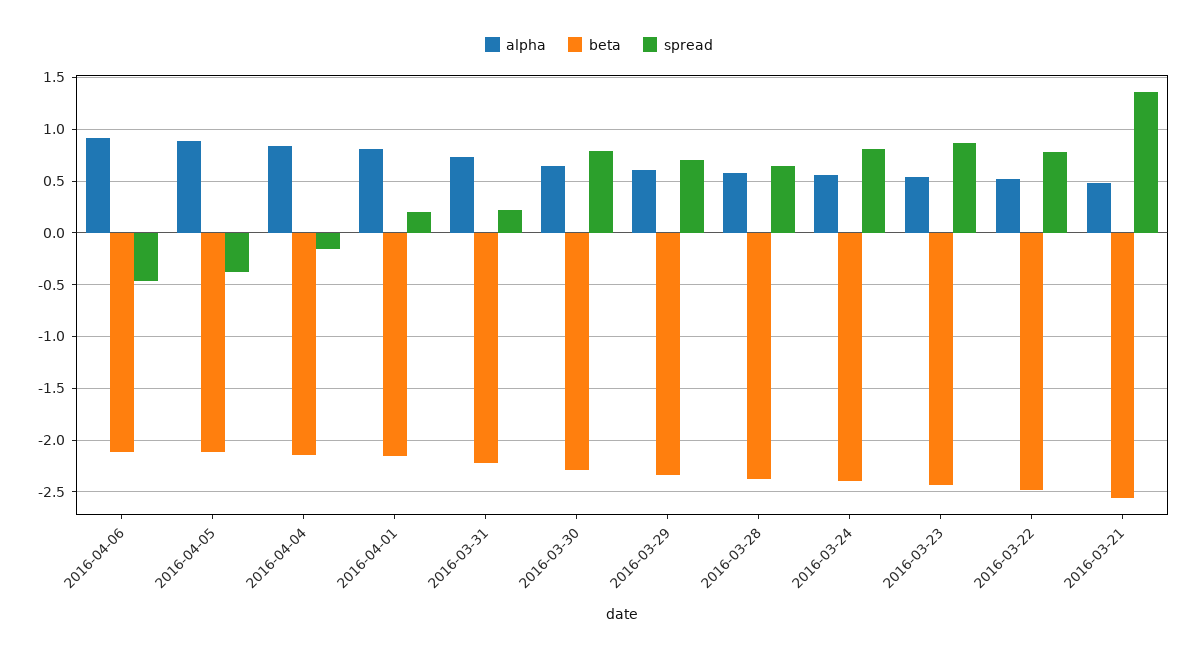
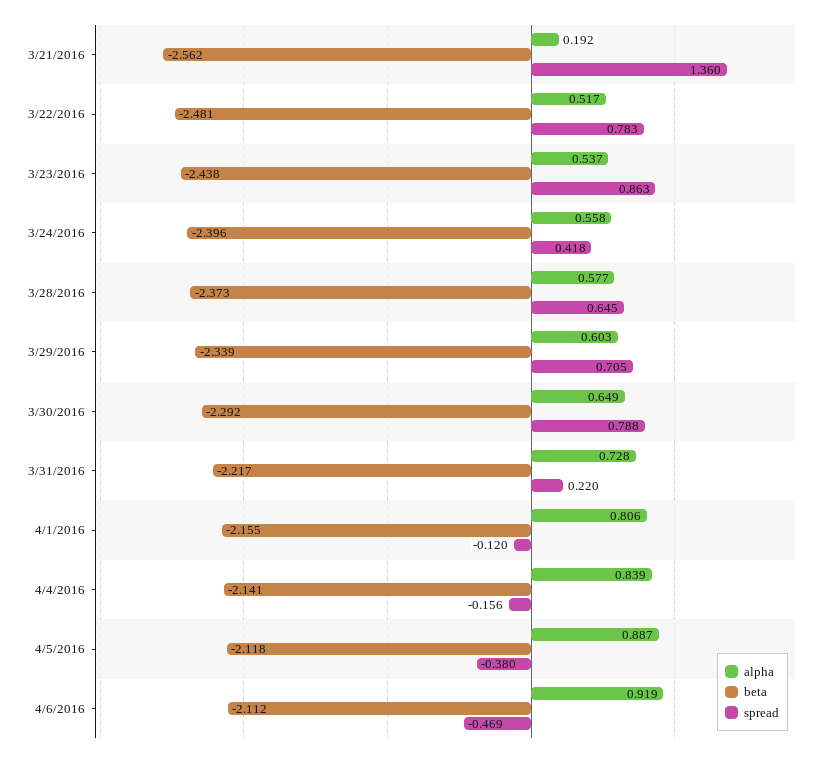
spread, 2016-04-01: 0.2 -> -0.12
spread, 2016-03-24: 0.8 -> 0.418
alpha, 2016-03-21: 0.5 -> 0.192

